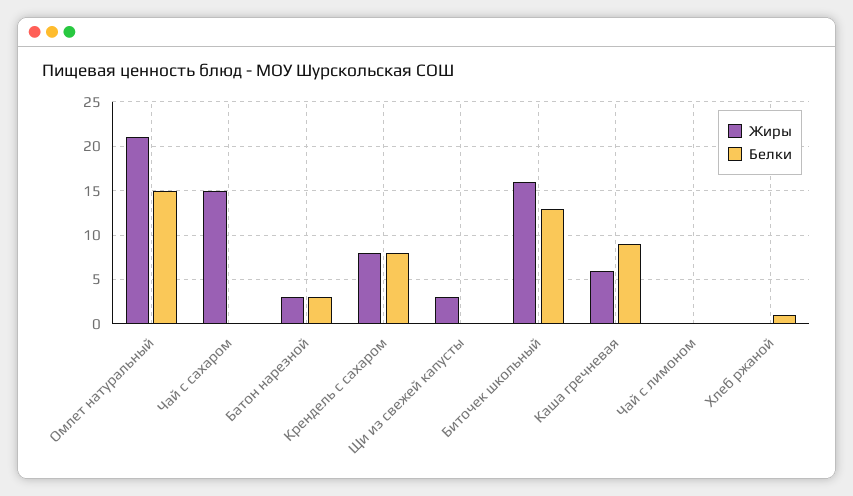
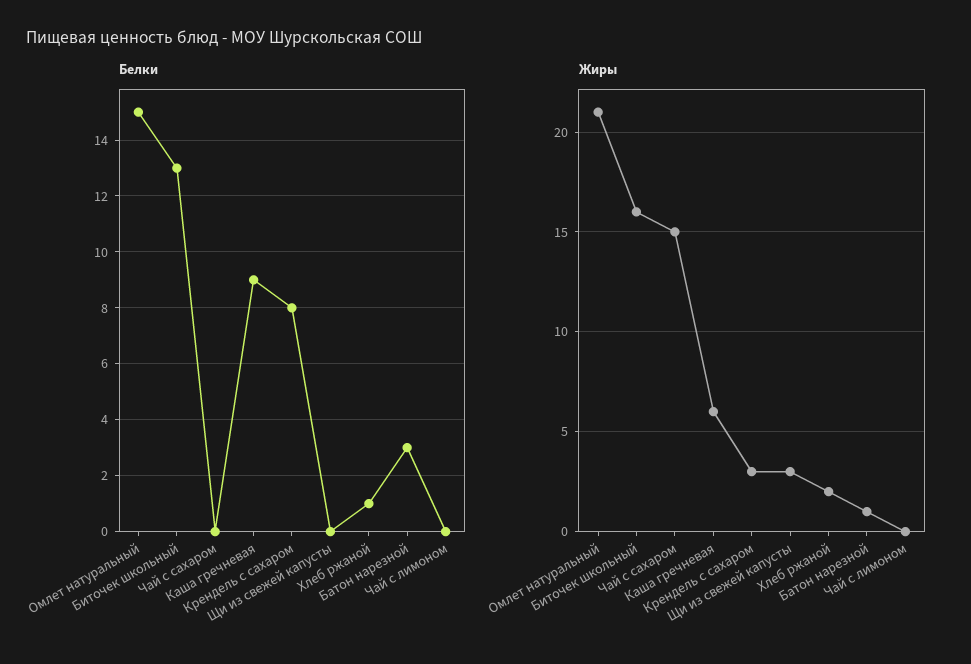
Жиры, Батон нарезной: 3 -> 1
Жиры, Крендель с сахаром: 8 -> 3
Жиры, Хлеб ржаной: 0 -> 2

